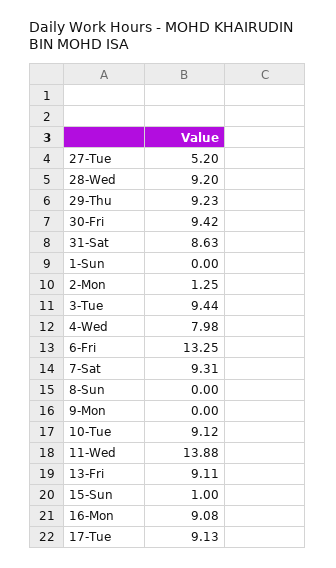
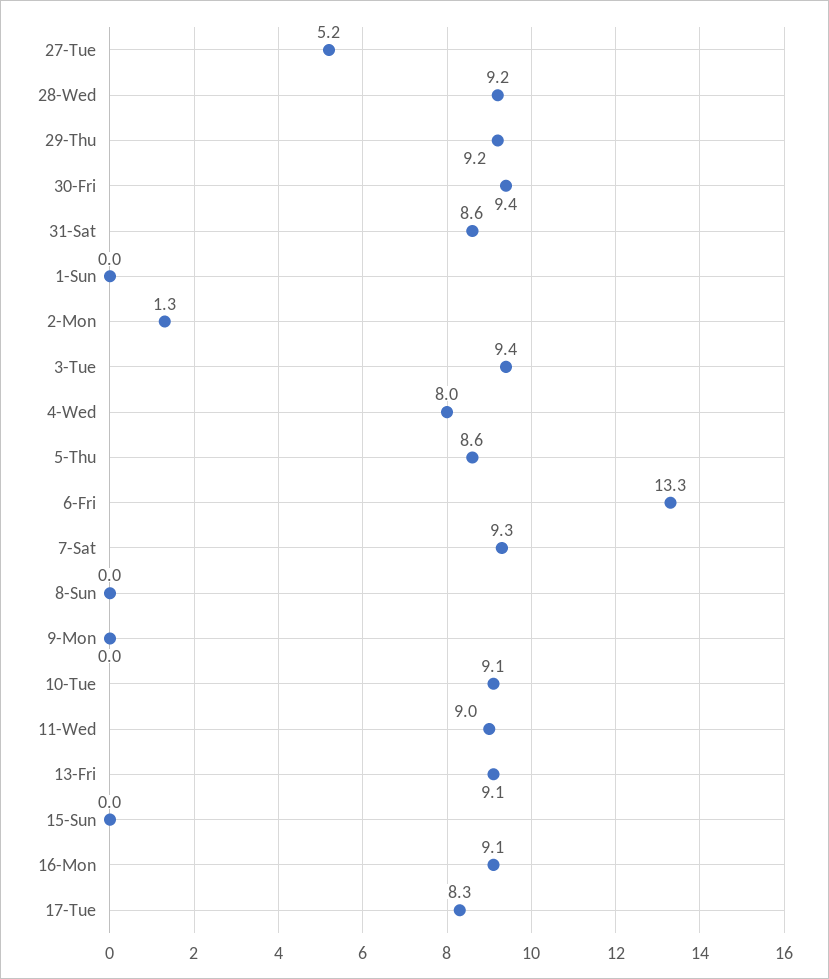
11-Wed: 13.88 -> 9
15-Sun: 1 -> 0
17-Tue: 9.13 -> 8.3
5-Thu: none -> 8.6

